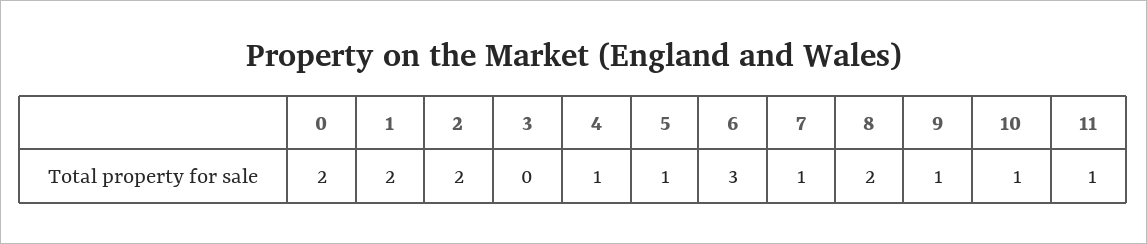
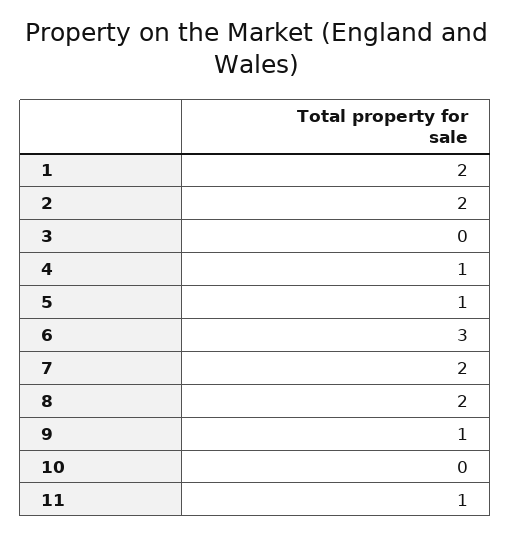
0: 2 -> none
7: 1 -> 2
10: 1 -> 0

